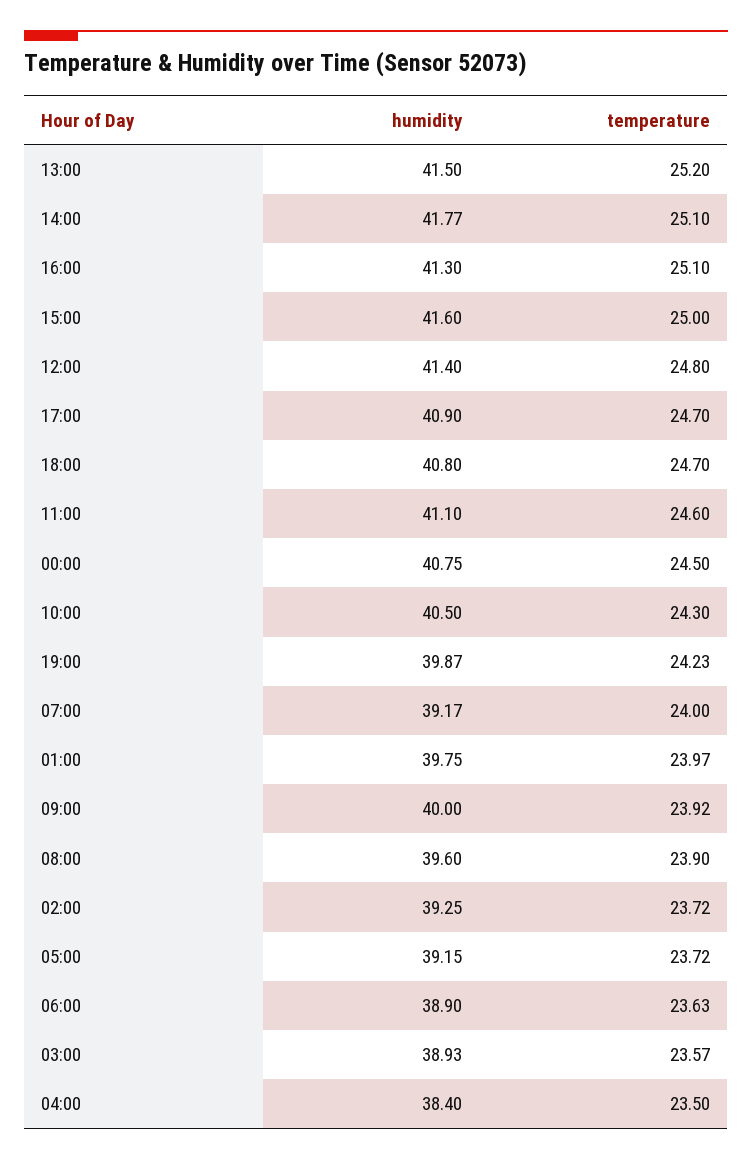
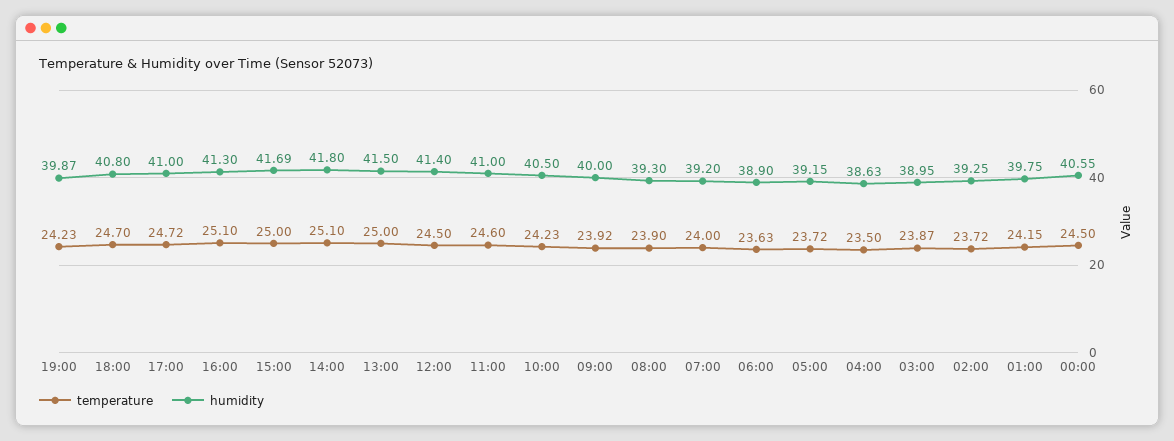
temperature, 13:00: 25.2 -> 25
humidity, 14:00: 41.77 -> 41.8
humidity, 15:00: 41.6 -> 41.69
temperature, 12:00: 24.8 -> 24.5
humidity, 17:00: 40.9 -> 41
temperature, 17:00: 24.7 -> 24.72
humidity, 11:00: 41.1 -> 41
humidity, 00:00: 40.75 -> 40.55
temperature, 10:00: 24.3 -> 24.23
humidity, 07:00: 39.17 -> 39.2
temperature, 01:00: 23.97 -> 24.15
humidity, 08:00: 39.6 -> 39.3
humidity, 03:00: 38.93 -> 38.95
temperature, 03:00: 23.57 -> 23.87
humidity, 04:00: 38.4 -> 38.63

